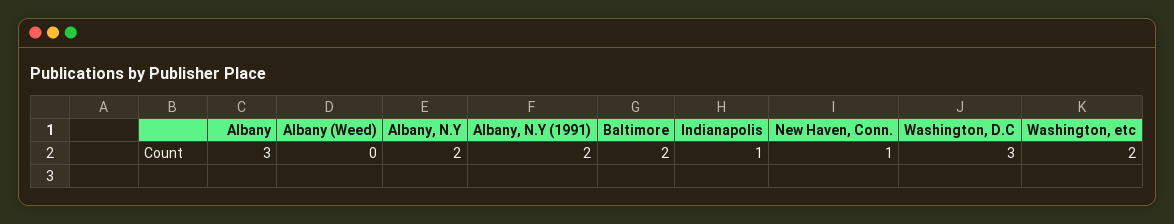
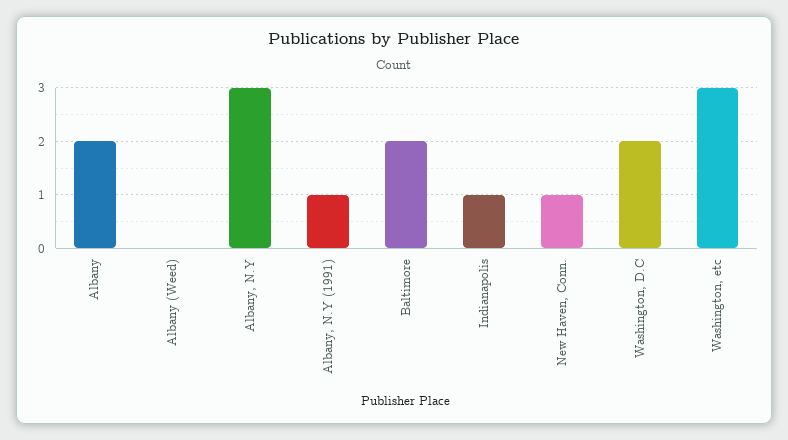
Albany: 3 -> 2
Albany, N.Y: 2 -> 3
Albany, N.Y (1991): 2 -> 1
Washington, D.C: 3 -> 2
Washington, etc: 2 -> 3

